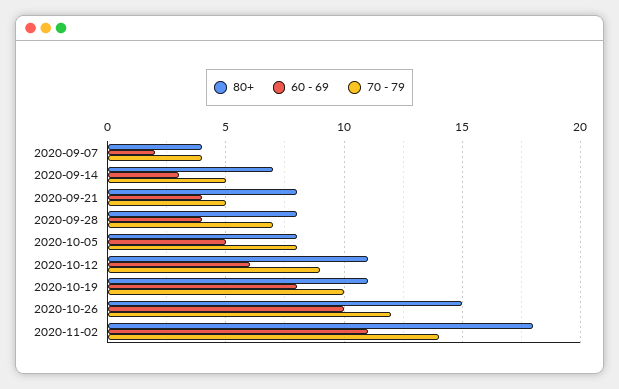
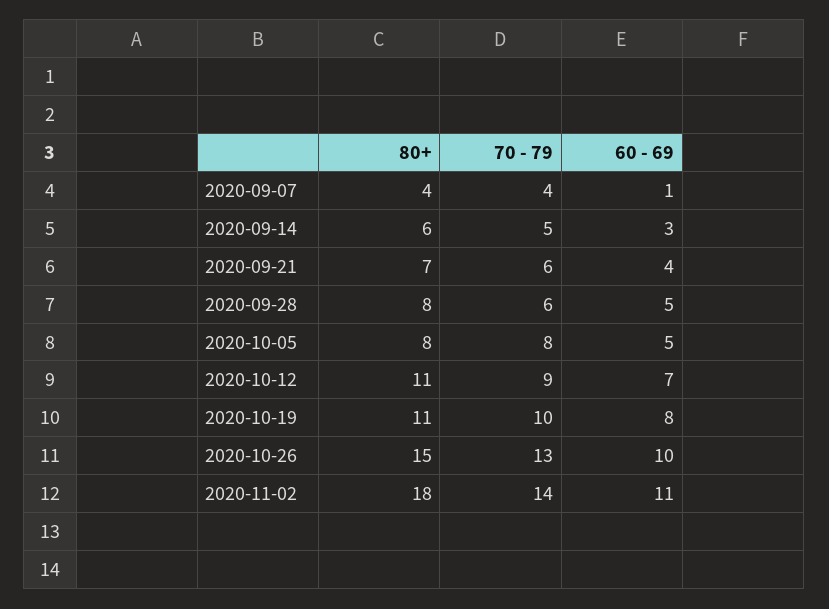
60 - 69, 2020-09-07: 2 -> 1
80+, 2020-09-14: 7 -> 6
80+, 2020-09-21: 8 -> 7
70 - 79, 2020-09-21: 5 -> 6
60 - 69, 2020-09-28: 4 -> 5
70 - 79, 2020-09-28: 7 -> 6
60 - 69, 2020-10-12: 6 -> 7
70 - 79, 2020-10-26: 12 -> 13

